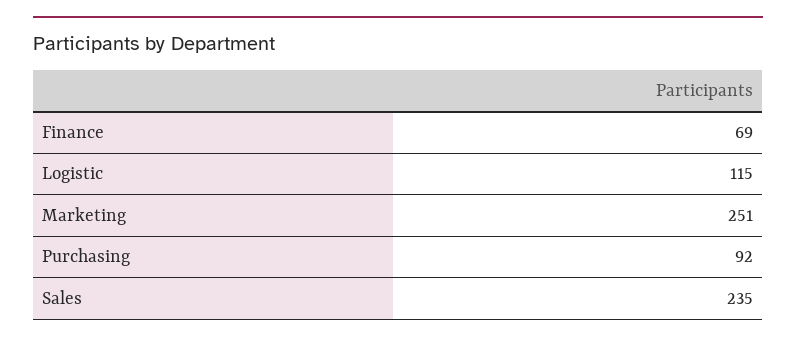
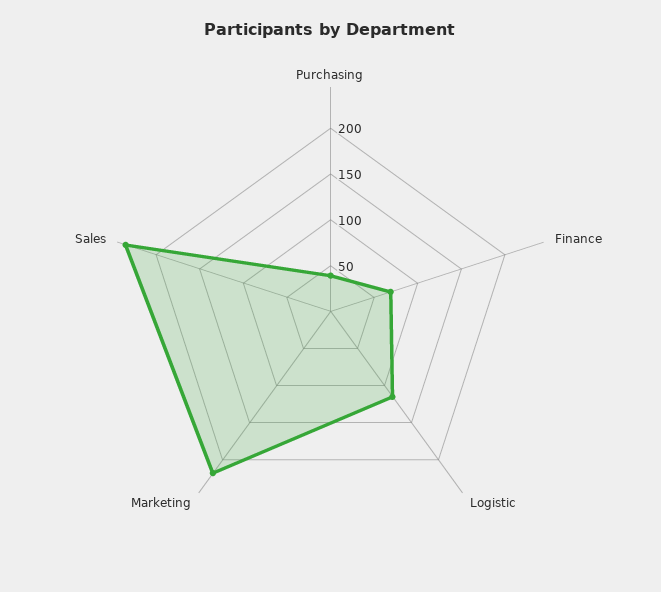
Marketing: 251 -> 220
Purchasing: 92 -> 40

